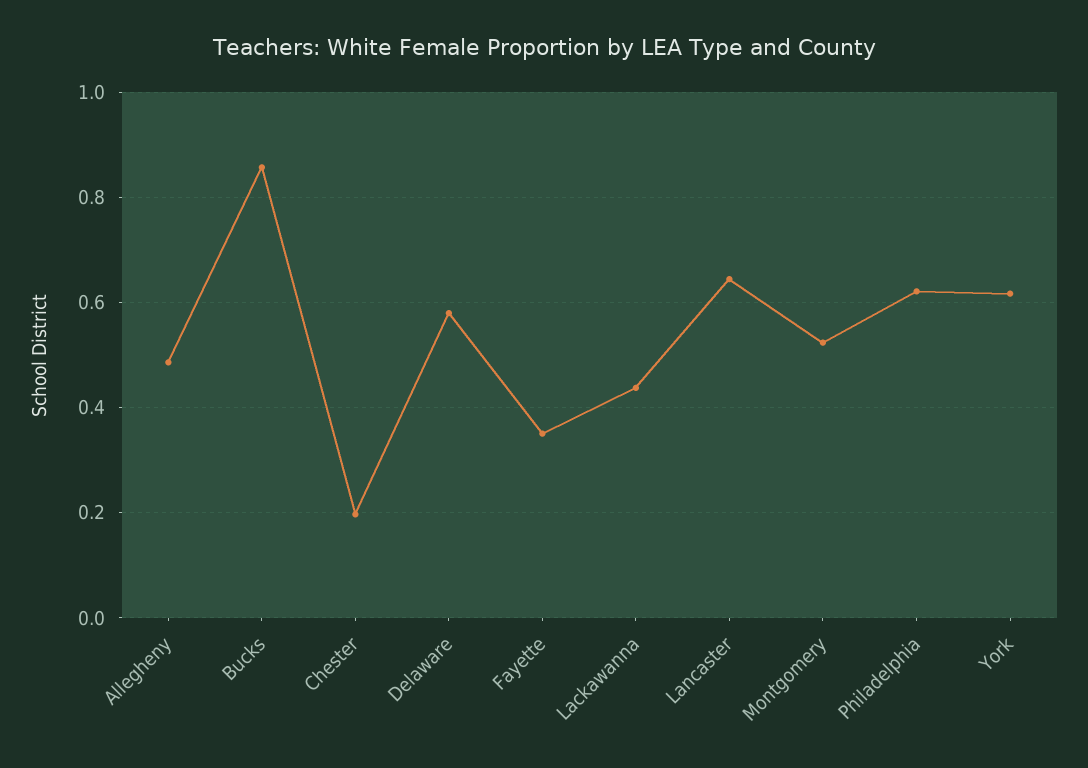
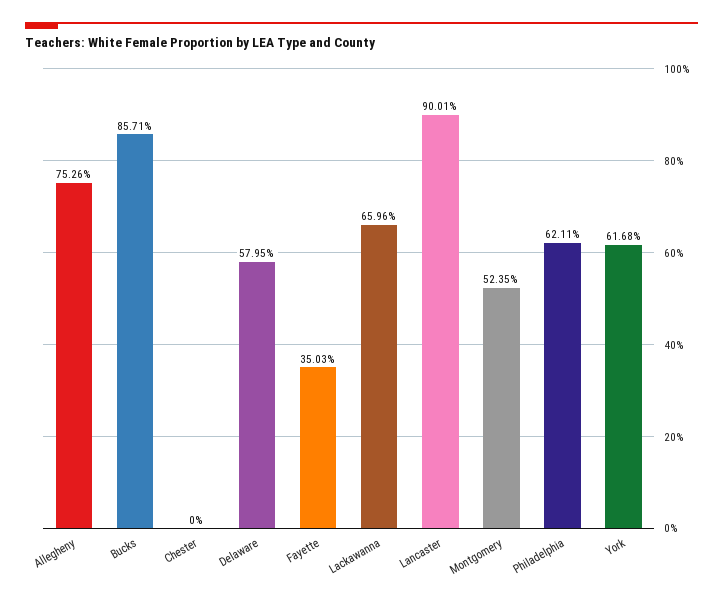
Allegheny: 0.48 -> 0.7526
Chester: 0.2 -> 0
Lackawanna: 0.44 -> 0.6596
Lancaster: 0.64 -> 0.9001

